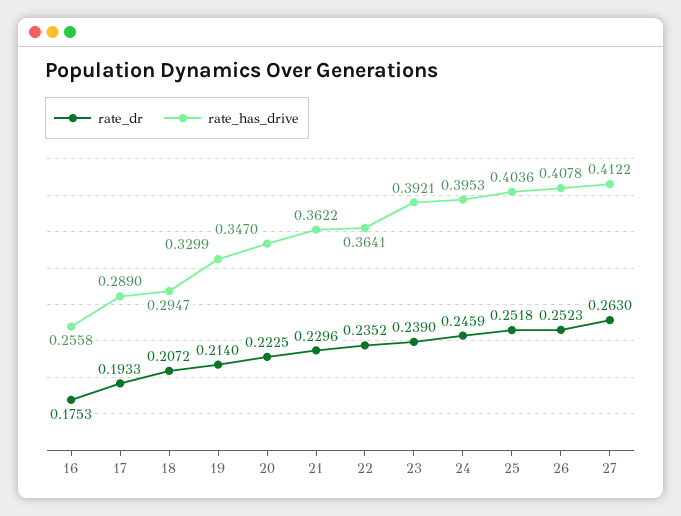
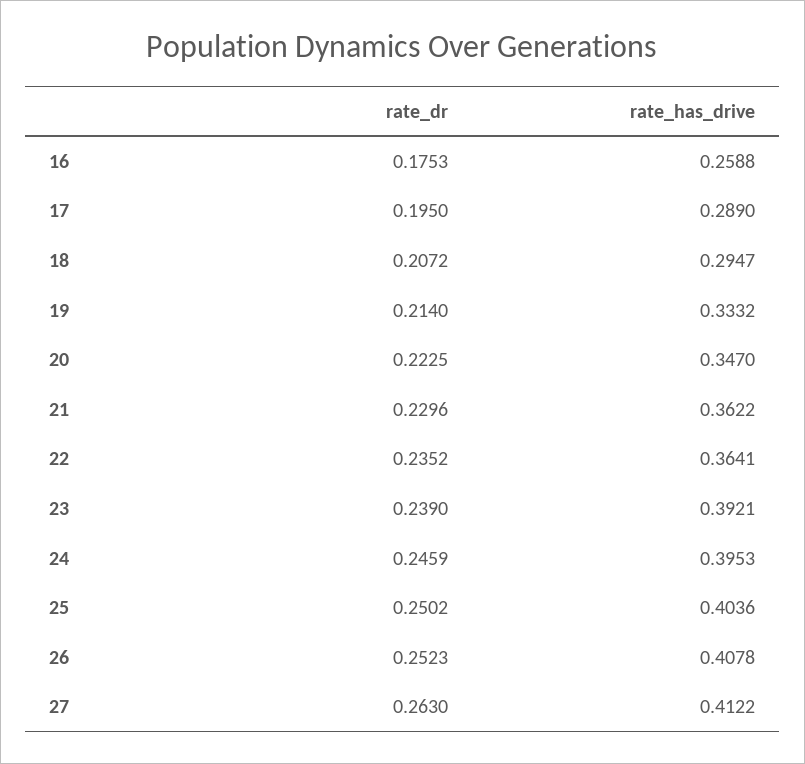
rate_has_drive, 16: 0.2558 -> 0.2588
rate_dr, 17: 0.1933 -> 0.195
rate_has_drive, 19: 0.3299 -> 0.3332
rate_dr, 25: 0.2518 -> 0.2502

